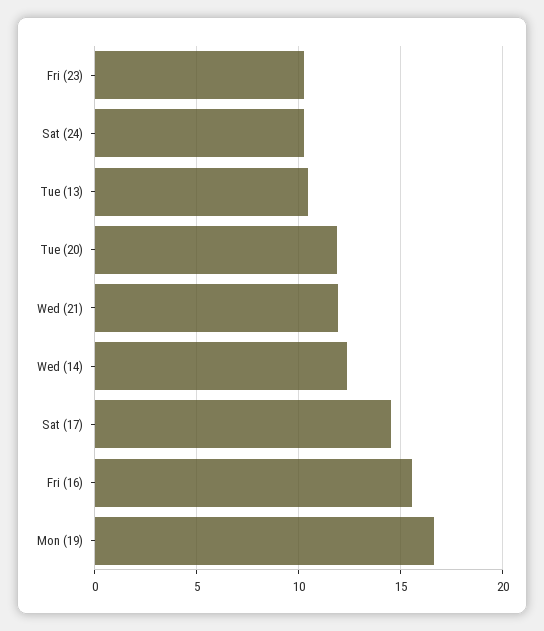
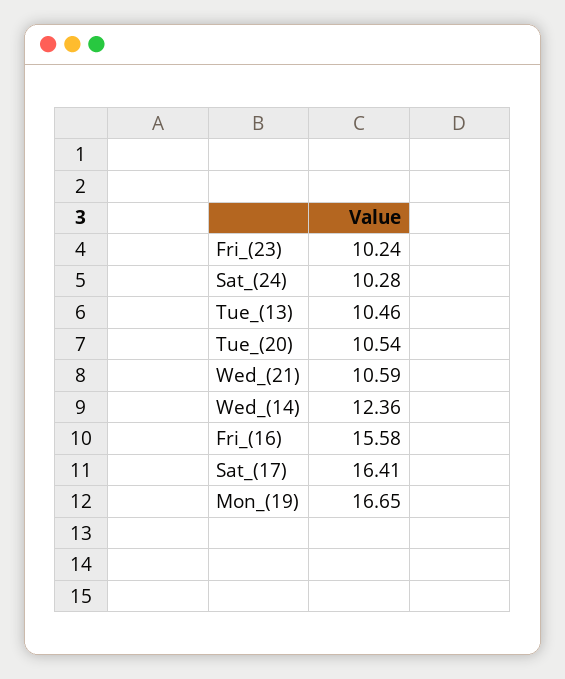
Tue (20): 12 -> 10.54
Wed (21): 12 -> 10.59
Sat (17): 14.5 -> 16.41

